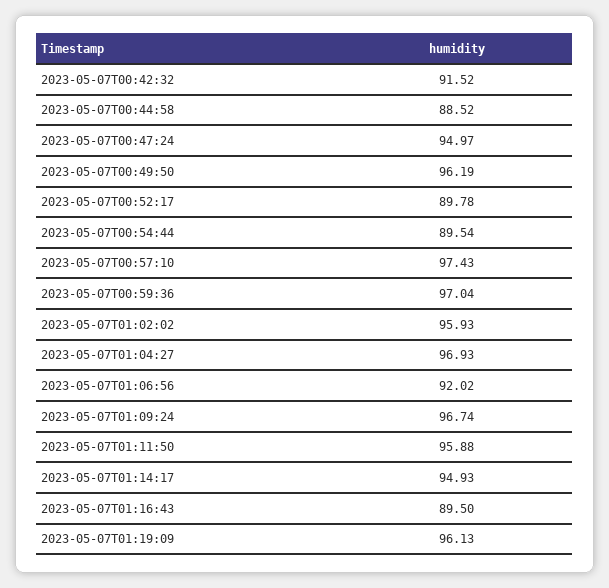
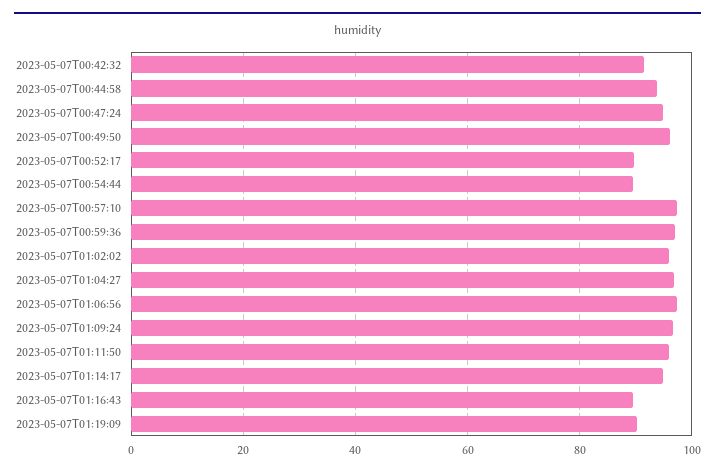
2023-05-07T00:44:58: 88.52 -> 94
2023-05-07T01:06:56: 92.02 -> 98
2023-05-07T01:19:09: 96.13 -> 90

